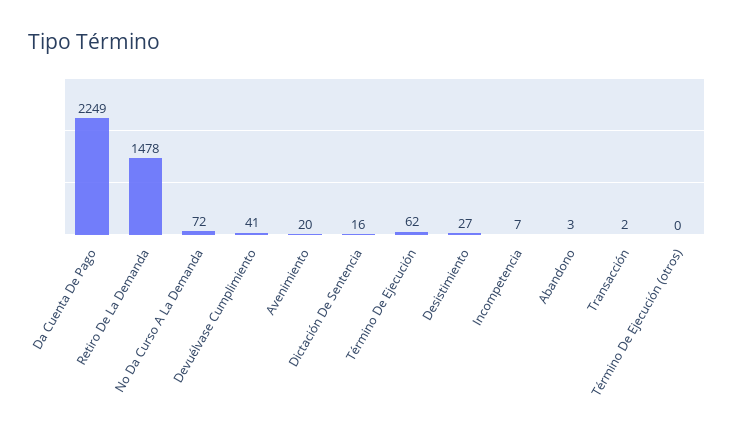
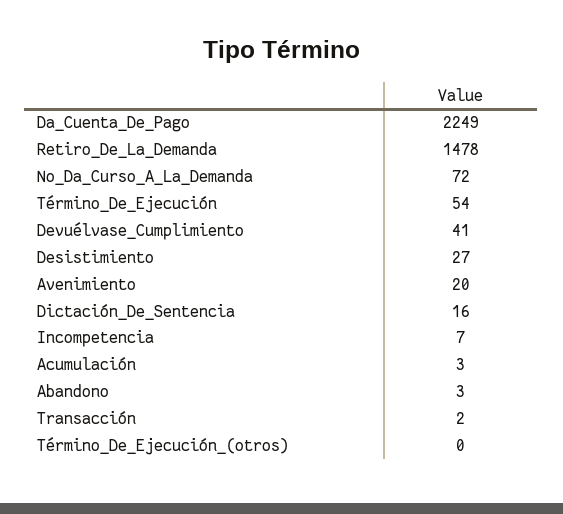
Término De Ejecución: 62 -> 54
Acumulación: none -> 3

